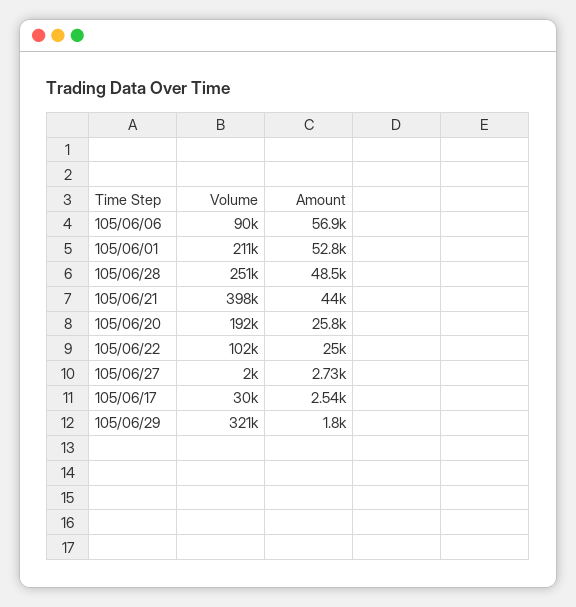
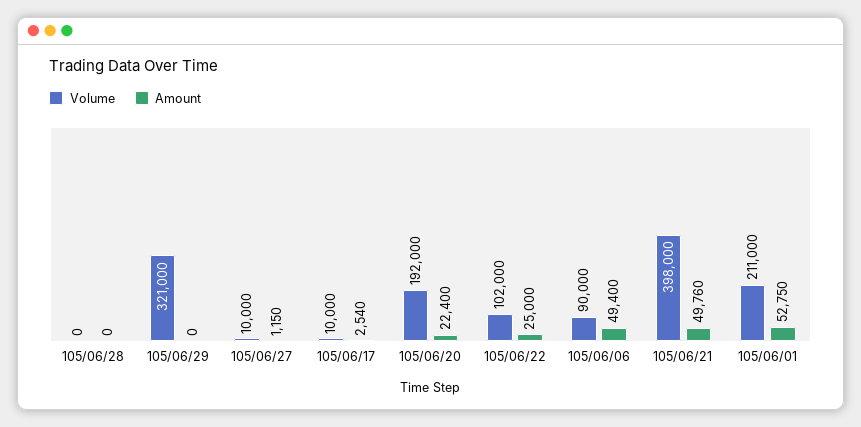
Amount, 105/06/06: 56900 -> 49400
Volume, 105/06/28: 251000 -> 0
Amount, 105/06/28: 48500 -> 0
Amount, 105/06/21: 44000 -> 49760
Amount, 105/06/20: 25800 -> 22400
Volume, 105/06/27: 2000 -> 10000
Amount, 105/06/27: 2730 -> 1150
Volume, 105/06/17: 30000 -> 10000
Amount, 105/06/29: 1800 -> 0

